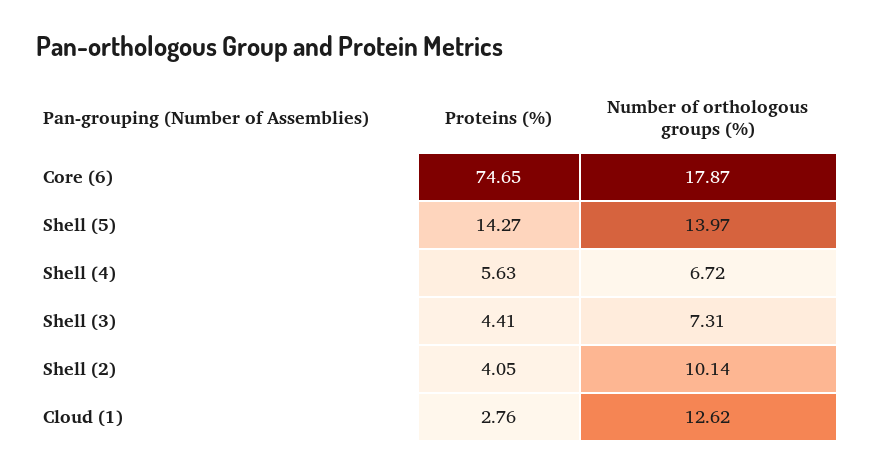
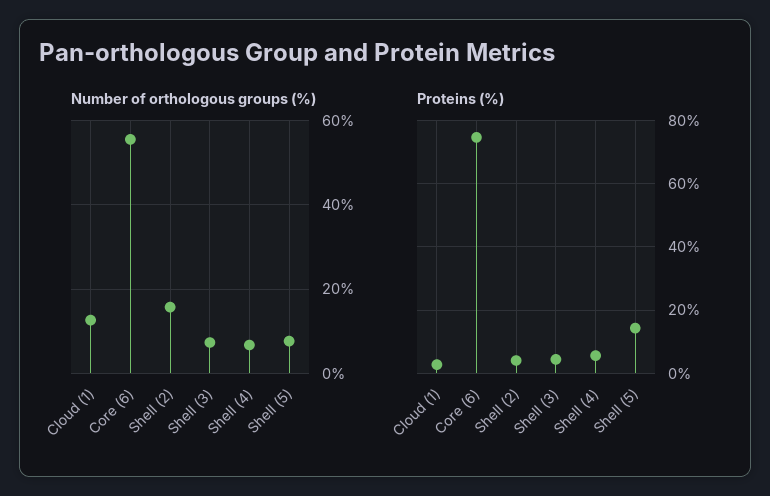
Number of orthologous groups (%), Core (6): 17.87 -> 56
Number of orthologous groups (%), Shell (5): 13.97 -> 8
Number of orthologous groups (%), Shell (2): 10.14 -> 16

